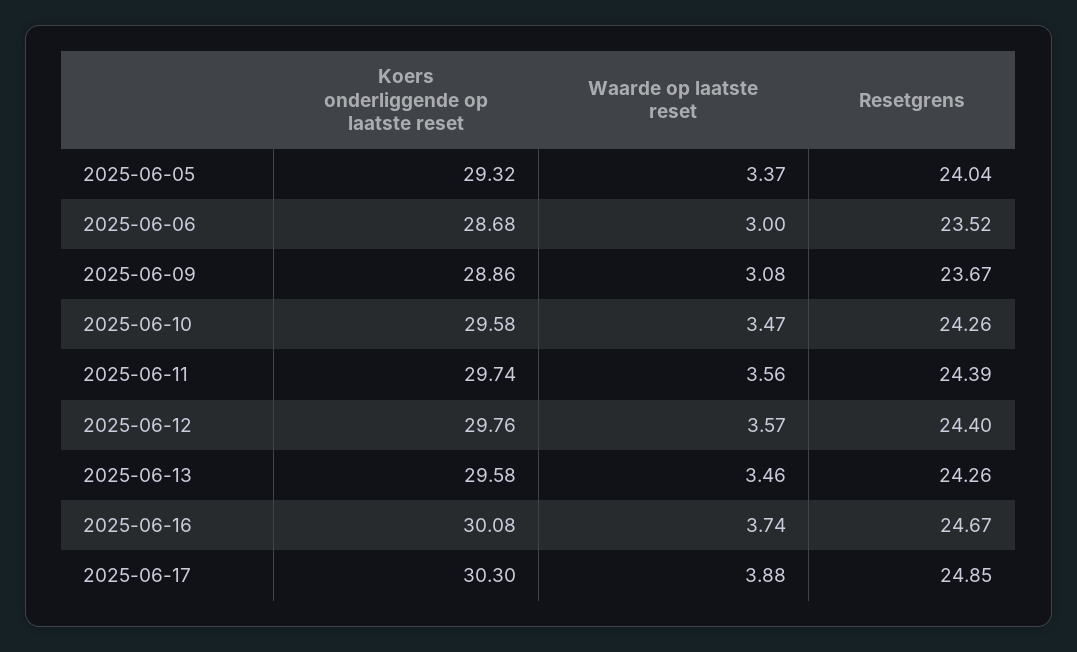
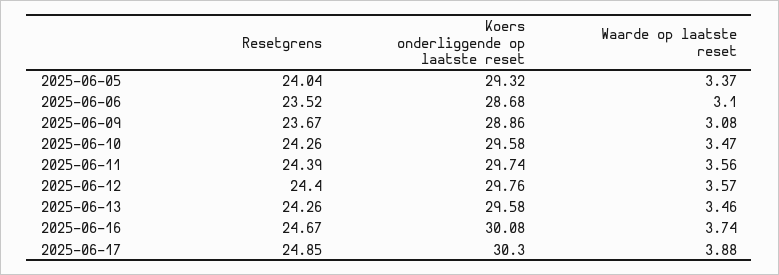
Waarde op laatste reset, 2025-06-06: 3 -> 3.1

